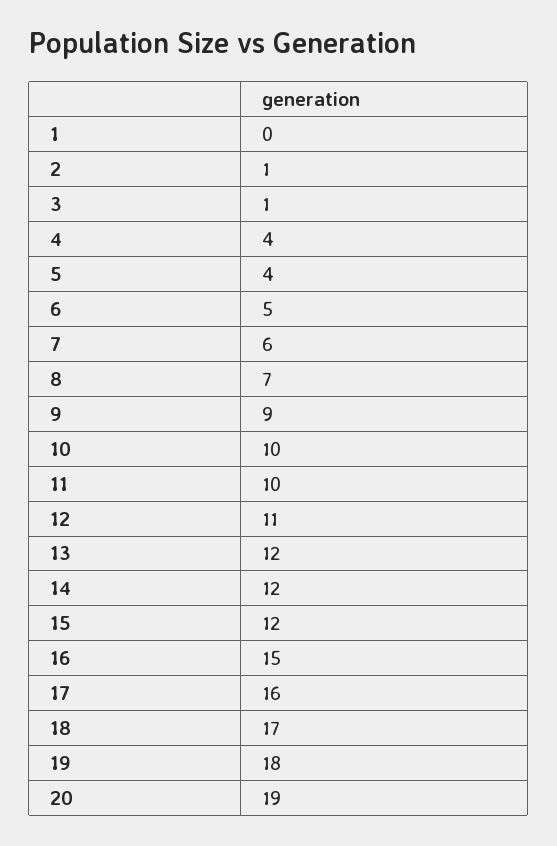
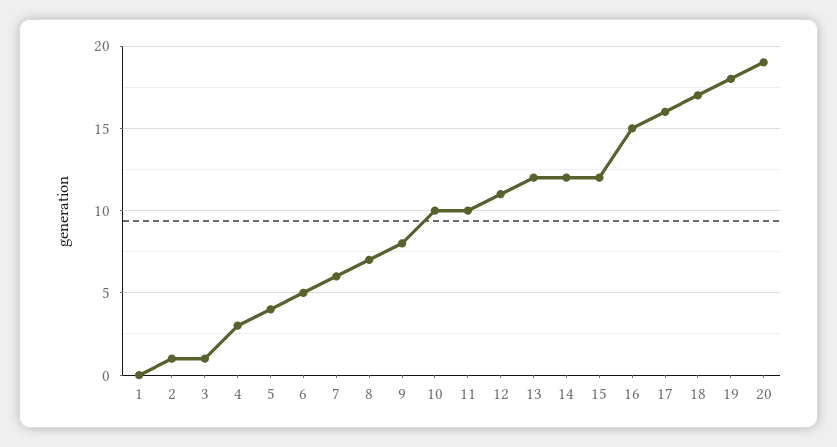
4: 4 -> 3
9: 9 -> 8

